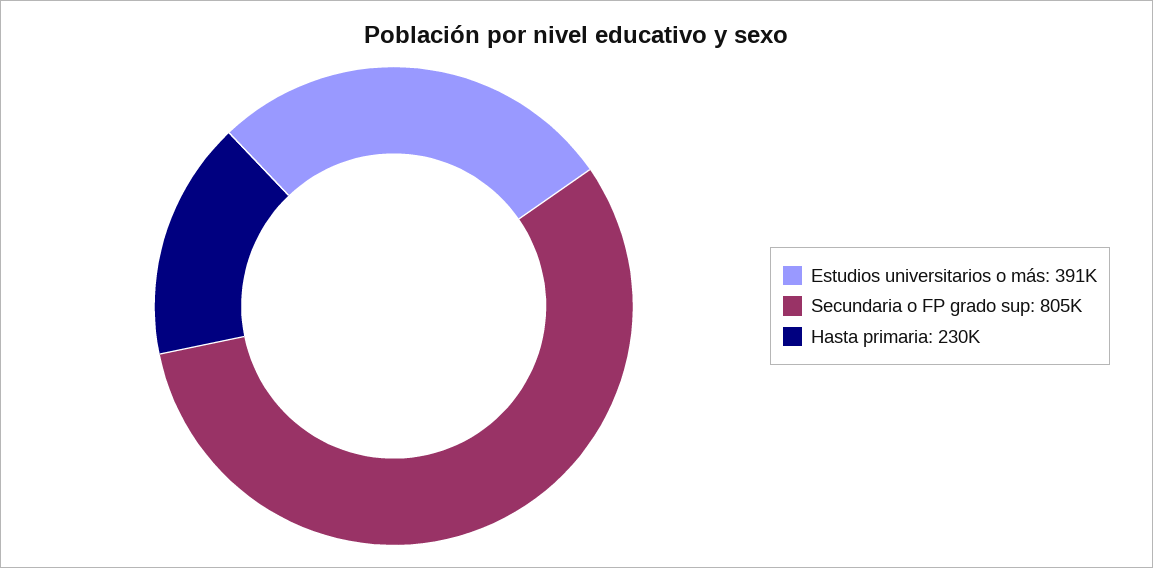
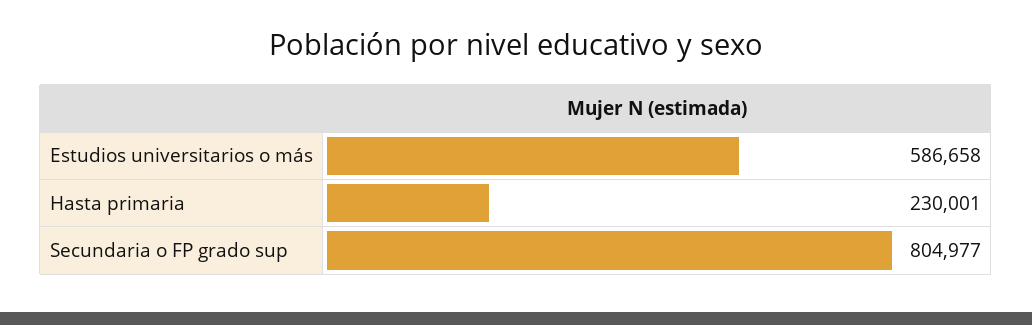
Estudios universitarios o más: 391000 -> 586658

